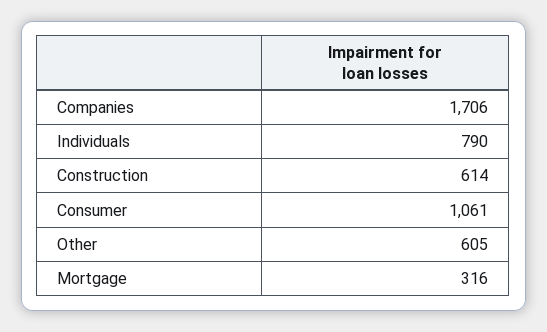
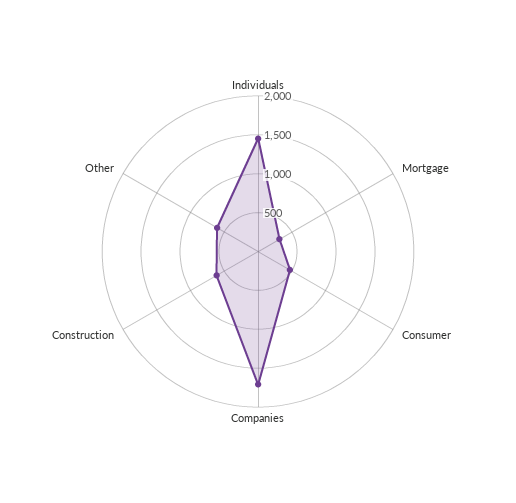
Individuals: 790 -> 1500
Consumer: 1061 -> 500

